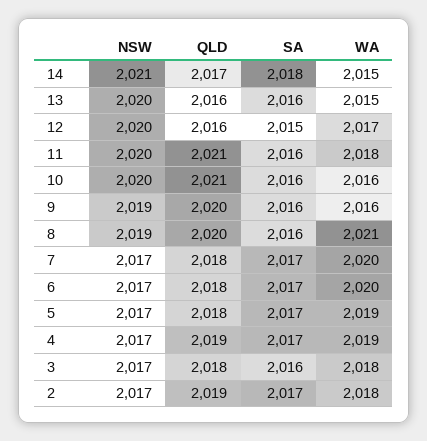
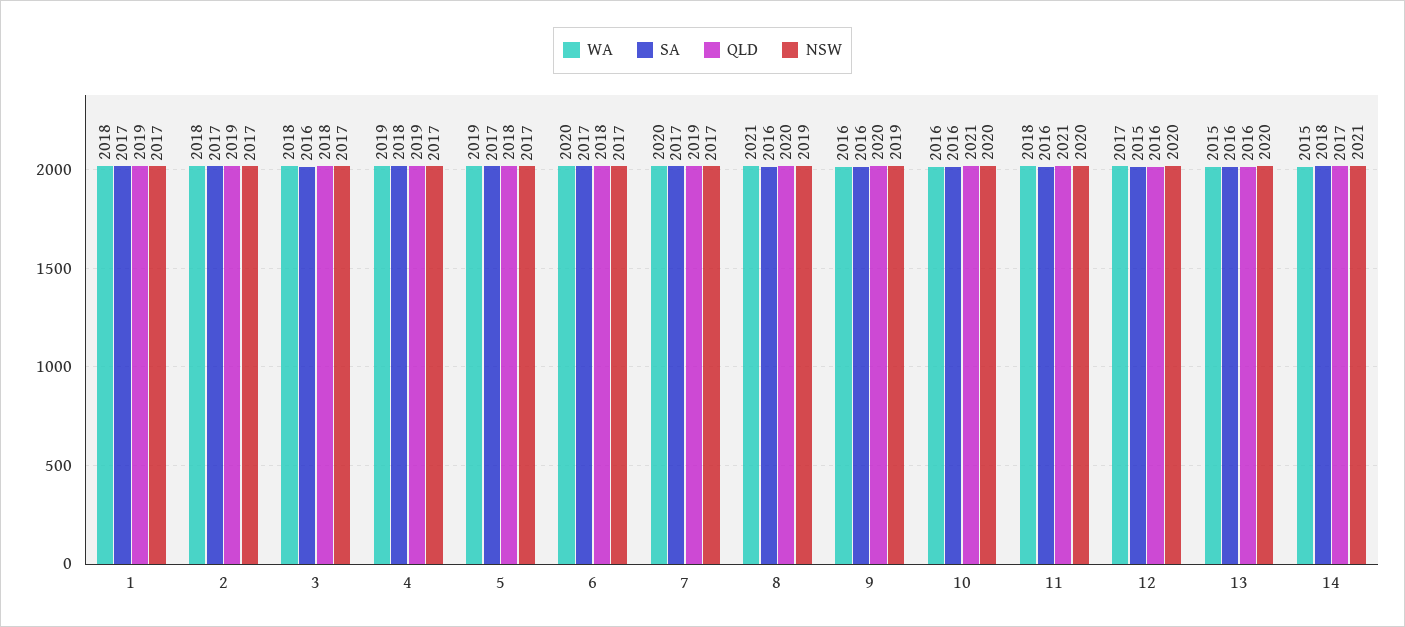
QLD, 7: 2018 -> 2019
SA, 4: 2017 -> 2018
WA, 1: none -> 2018
SA, 1: none -> 2017
QLD, 1: none -> 2019
NSW, 1: none -> 2017

